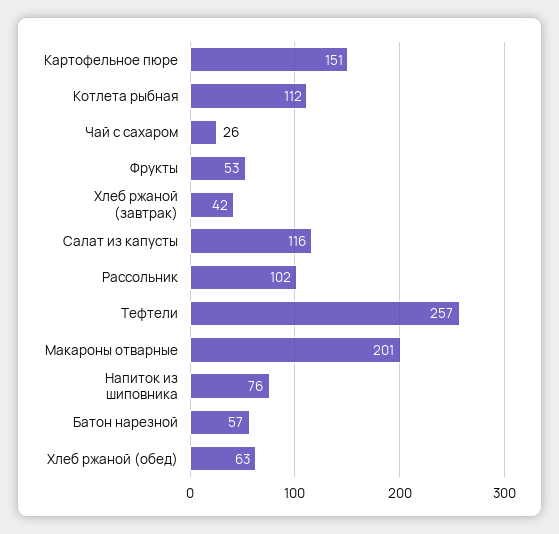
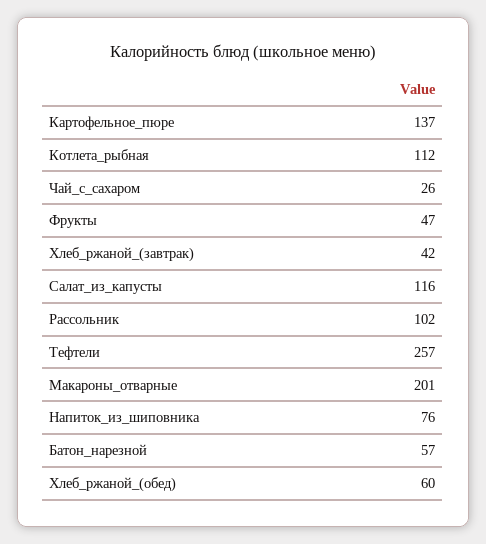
Картофельное пюре: 151 -> 137
Фрукты: 53 -> 47
Хлеб ржаной (обед): 63 -> 60

